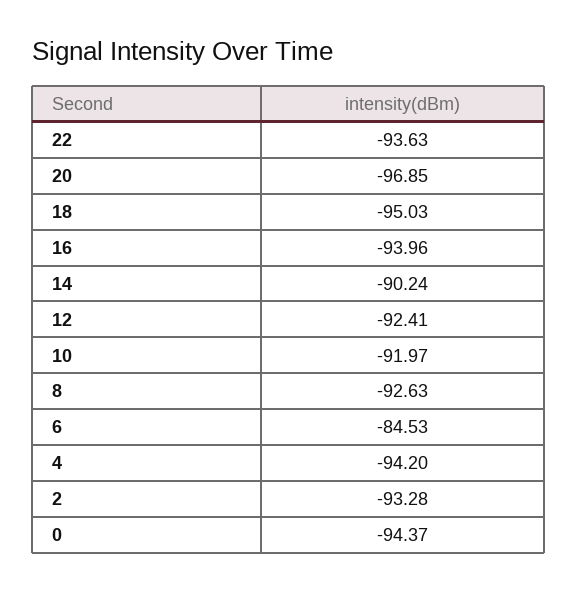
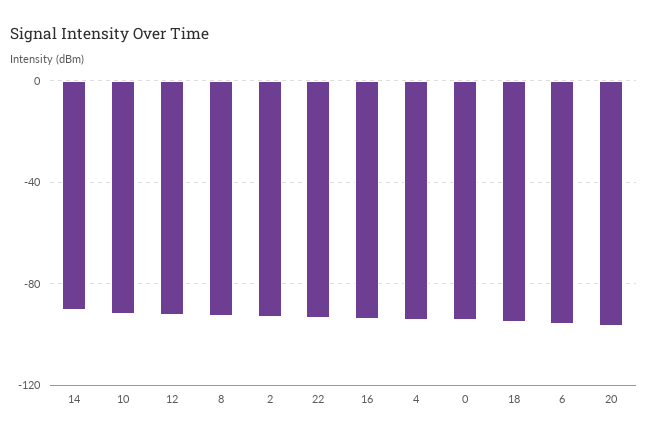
6: -84.53 -> -95

